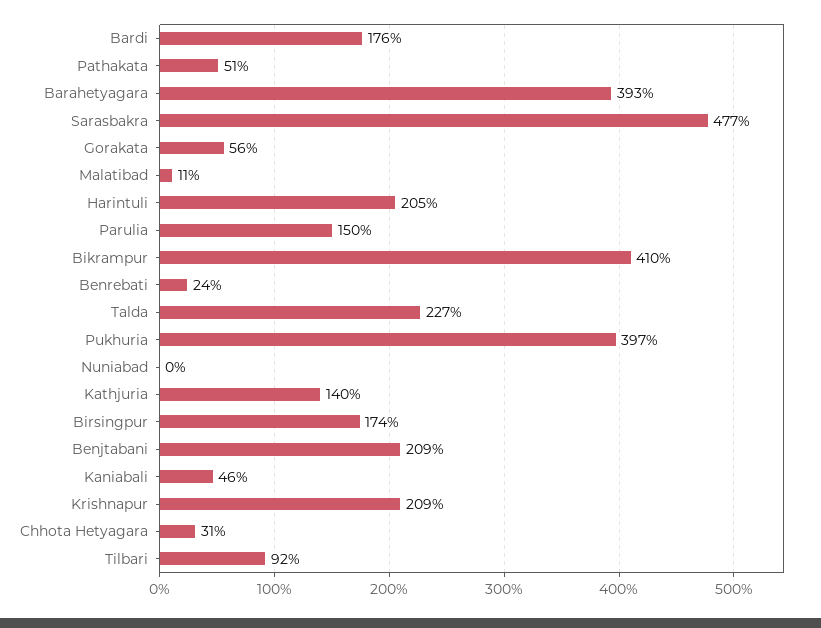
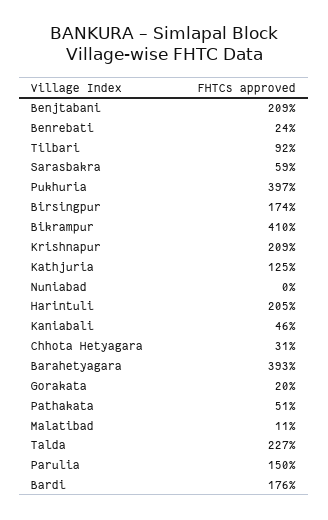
Sarasbakra: 477 -> 59
Gorakata: 56 -> 20
Kathjuria: 140 -> 125

